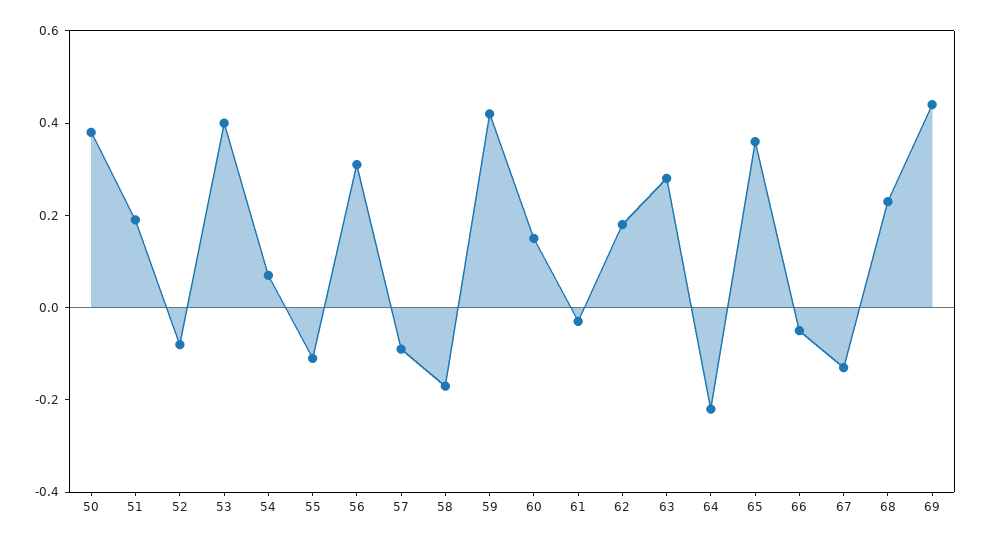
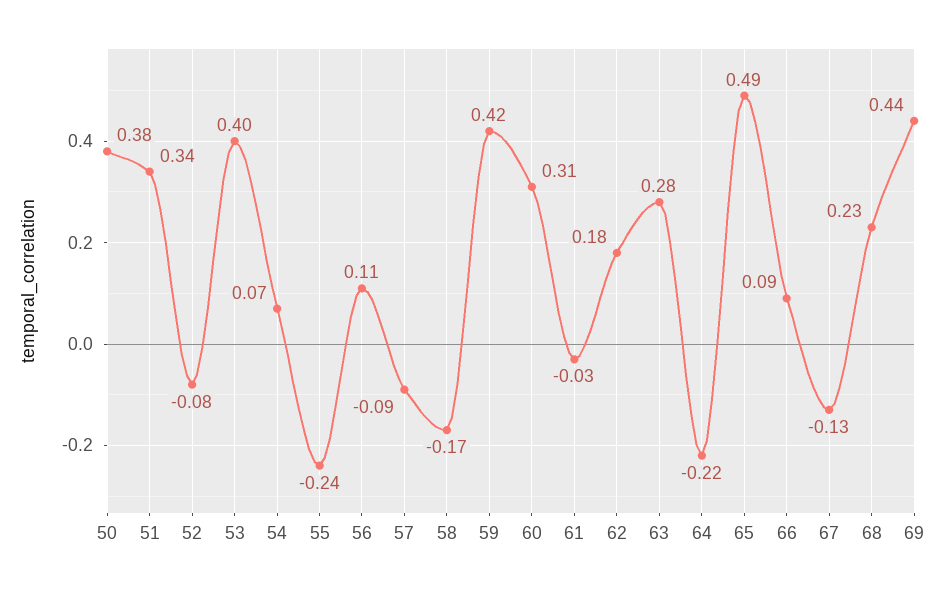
51: 0.2 -> 0.34
55: -0.1 -> -0.24
56: 0.3 -> 0.11
60: 0.15 -> 0.31
65: 0.35 -> 0.49
66: -0.05 -> 0.09

